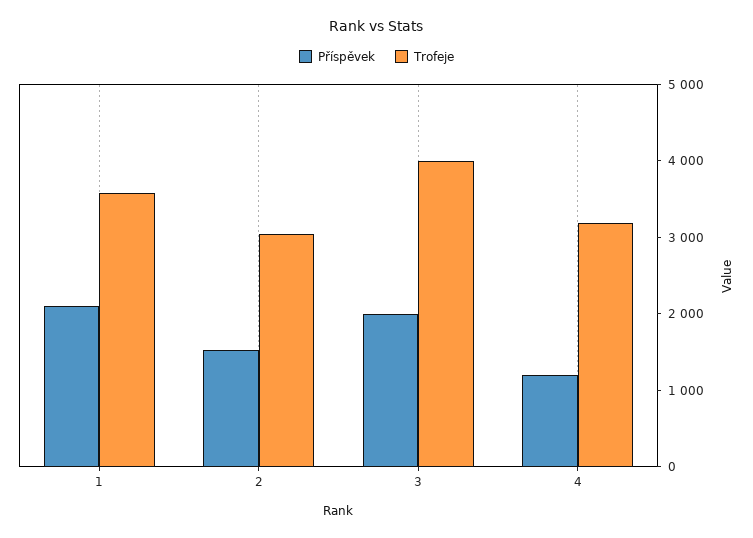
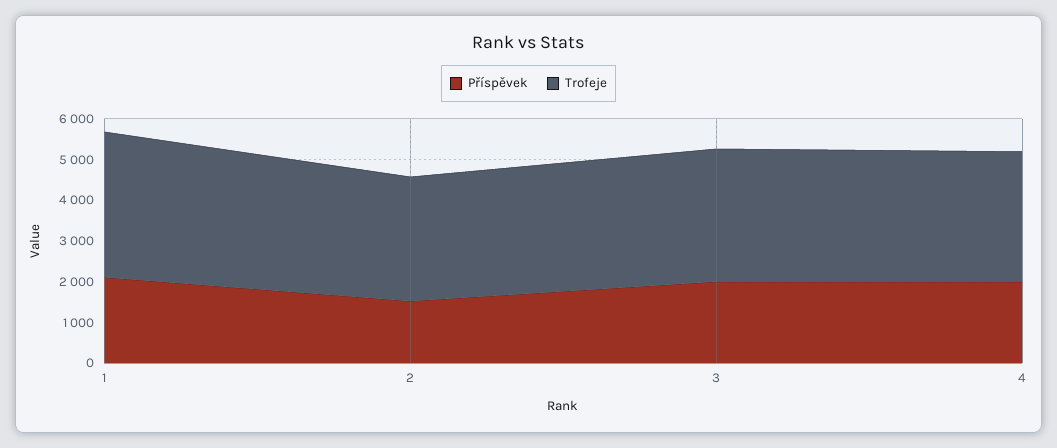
Trofeje, 3: 4000 -> 3200
Příspěvek, 4: 1200 -> 2000

